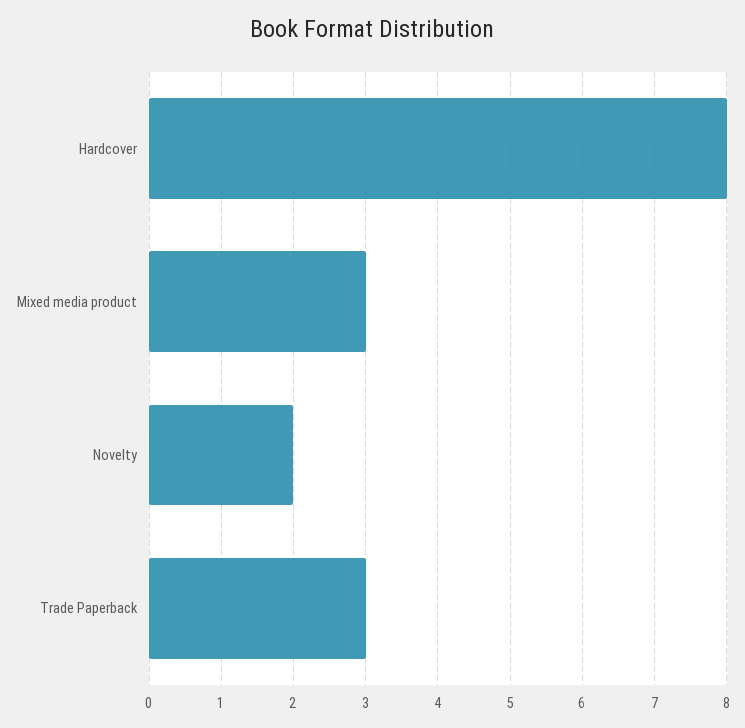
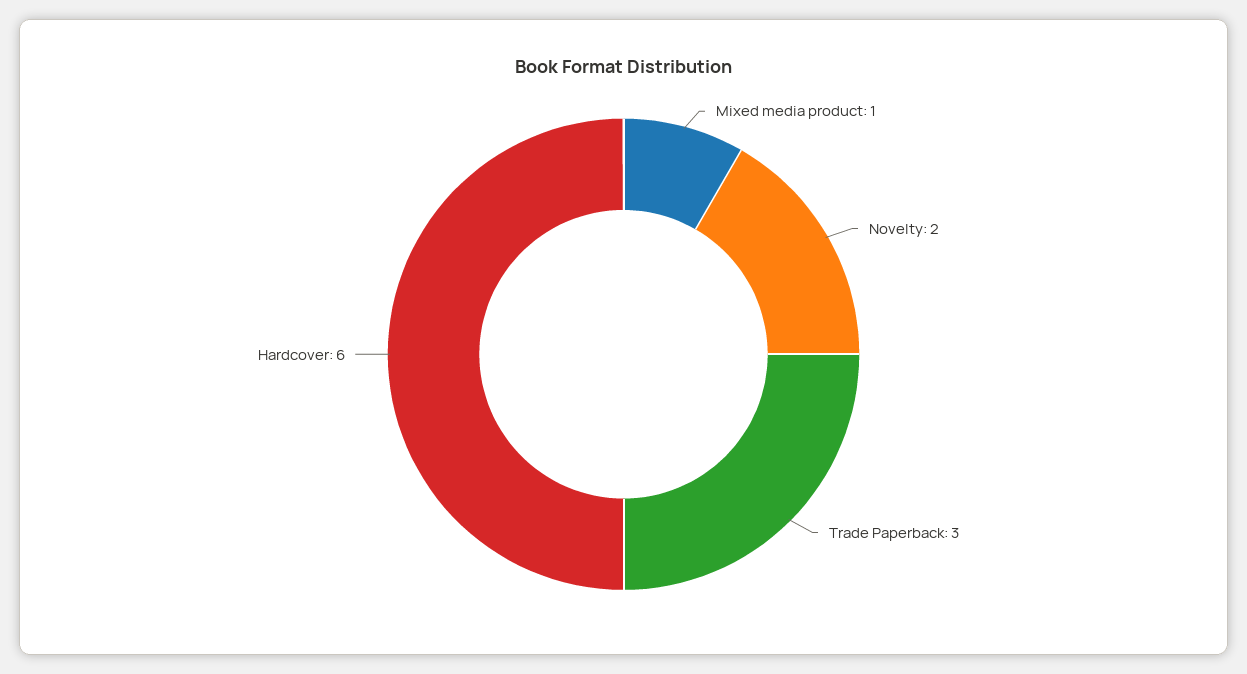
Hardcover: 8 -> 6
Mixed media product: 3 -> 1

